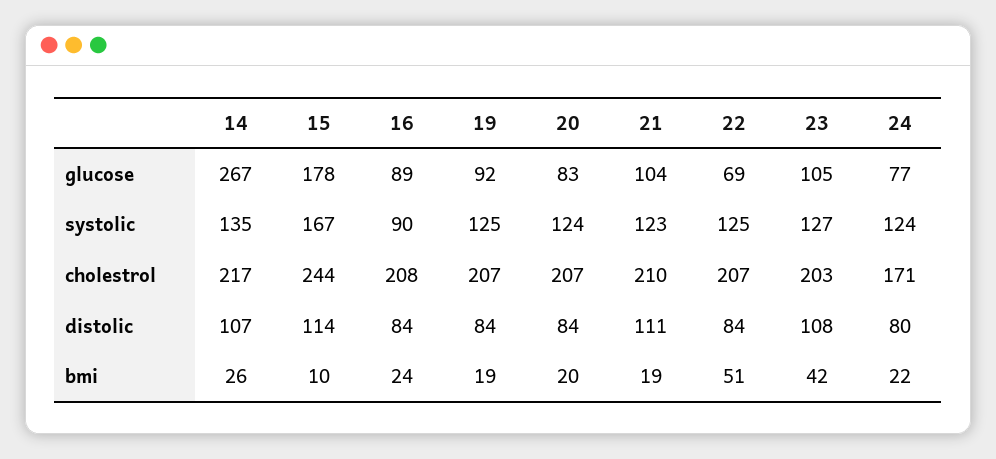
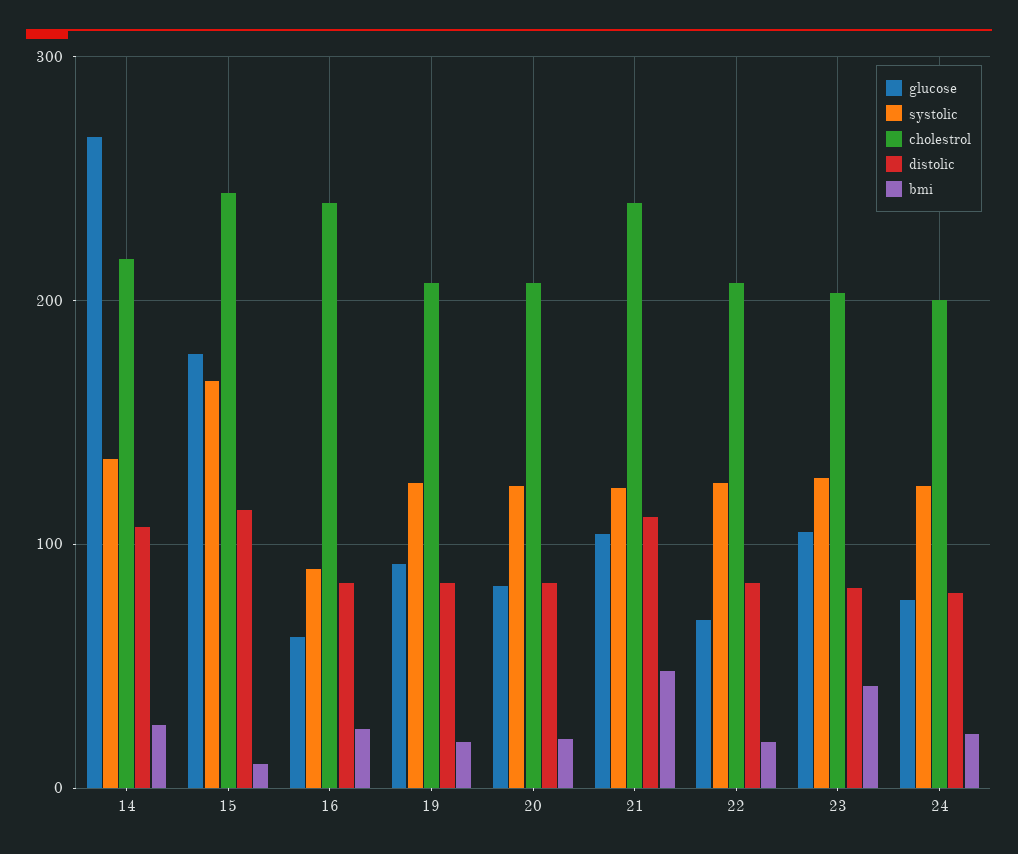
glucose, 16: 89 -> 60
cholestrol, 16: 208 -> 240
cholestrol, 21: 210 -> 240
cholestrol, 24: 171 -> 200
distolic, 23: 108 -> 80
bmi, 21: 19 -> 50
bmi, 22: 51 -> 20

